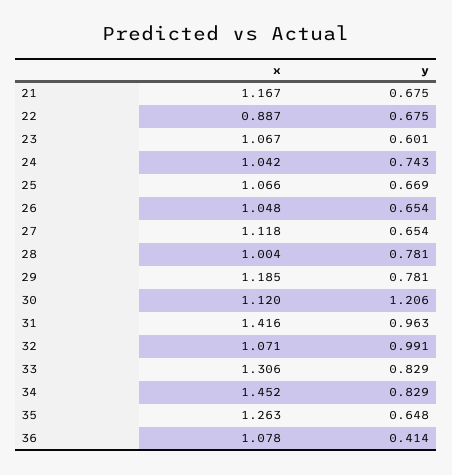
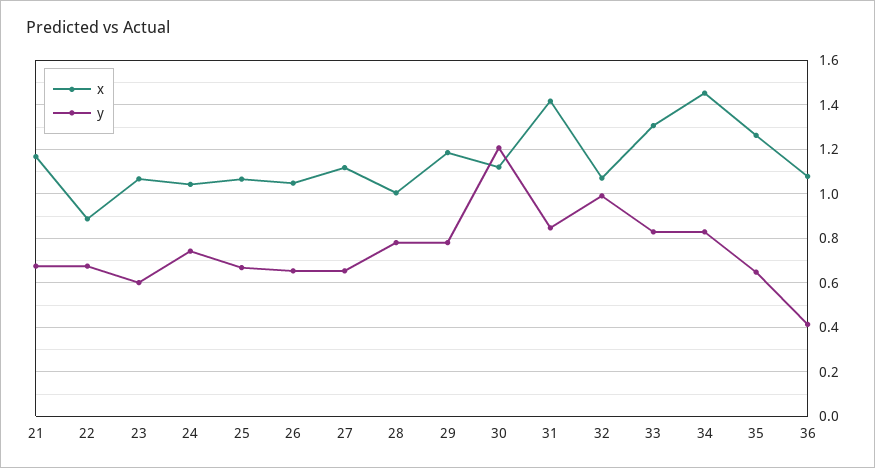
y, 31: 0.963 -> 0.85

